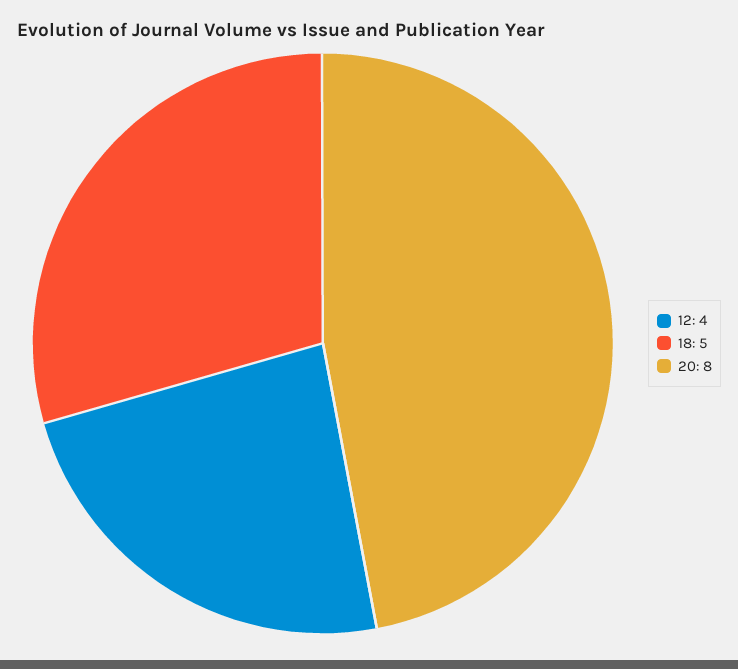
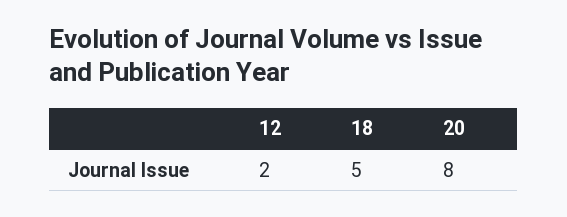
12: 4 -> 2

